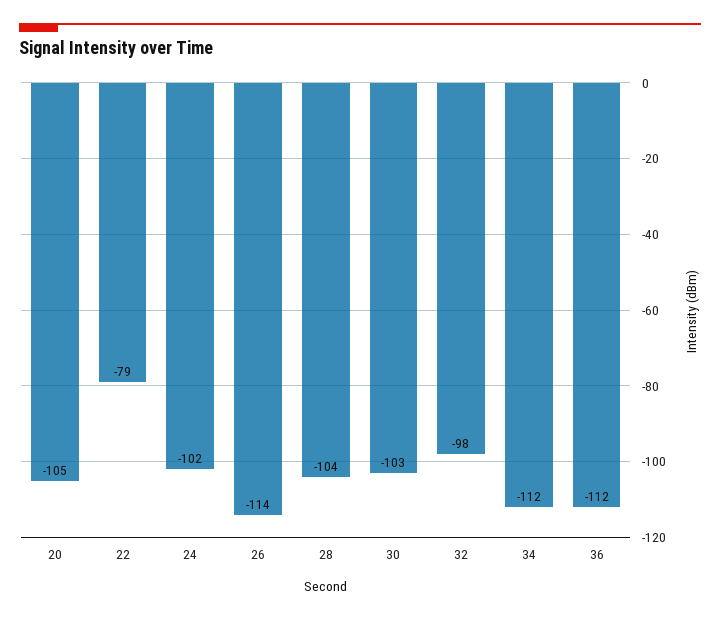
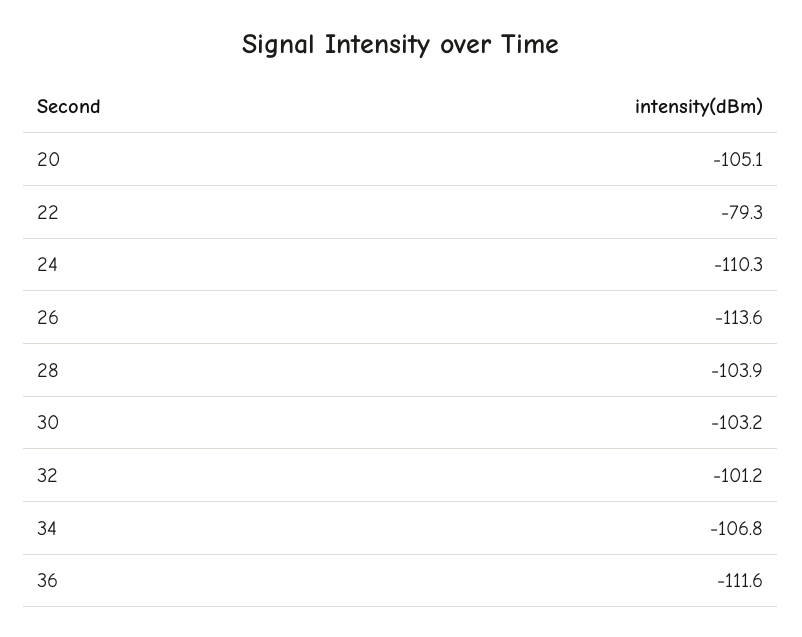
24: -102 -> -110.3
32: -98 -> -101.2
34: -112 -> -106.8

